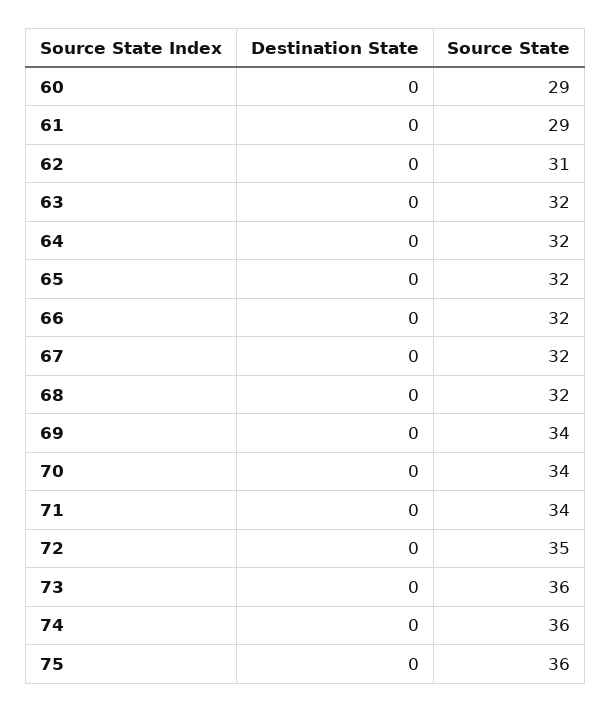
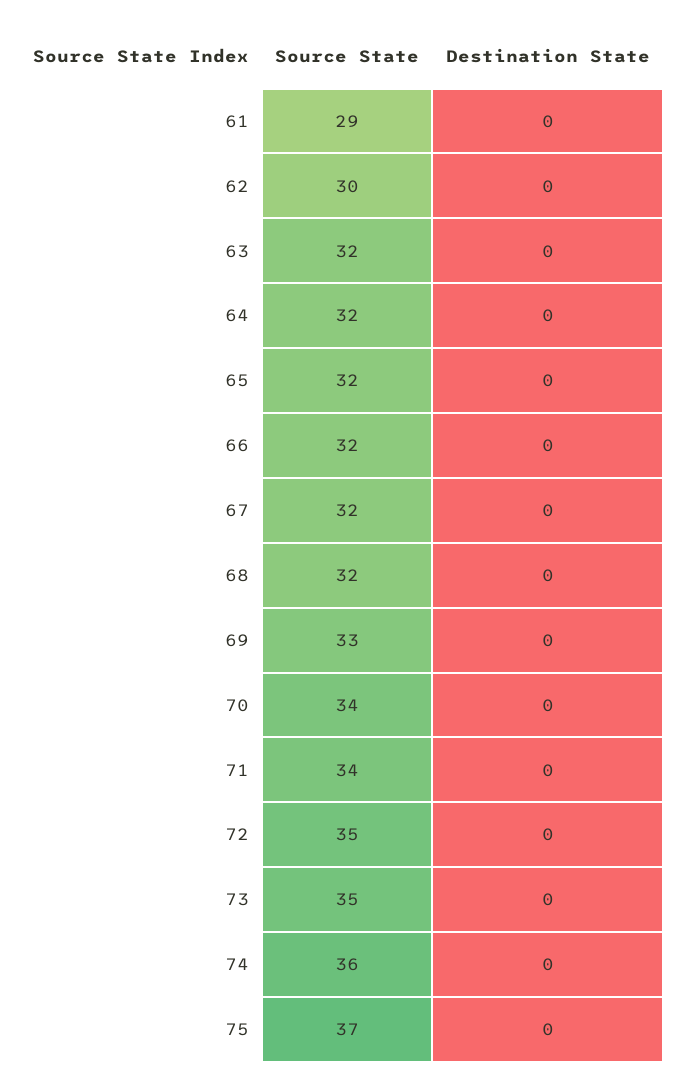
Destination State, 60: 0 -> none
Source State, 60: 29 -> none
Source State, 62: 31 -> 30
Source State, 69: 34 -> 33
Source State, 73: 36 -> 35
Source State, 75: 36 -> 37

